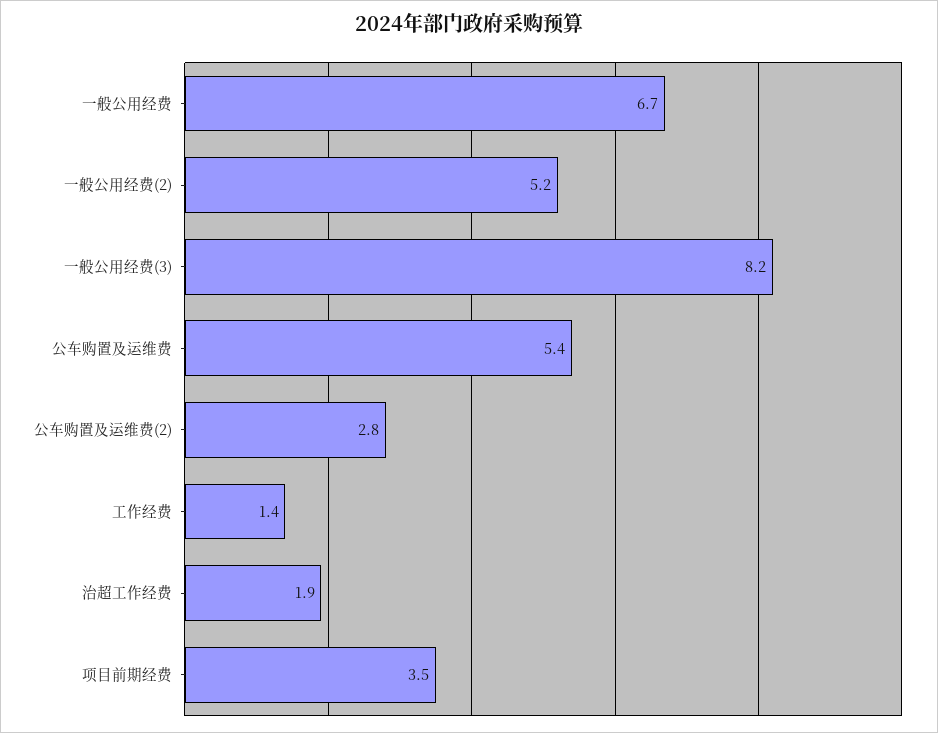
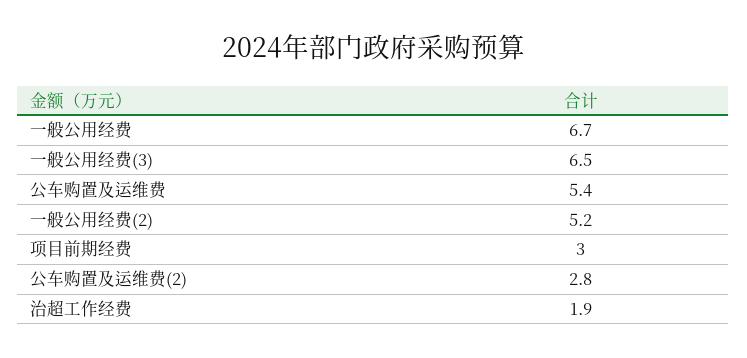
一般公用经费(3): 8.2 -> 6.5
工作经费: 1.4 -> none
项目前期经费: 3.5 -> 3

